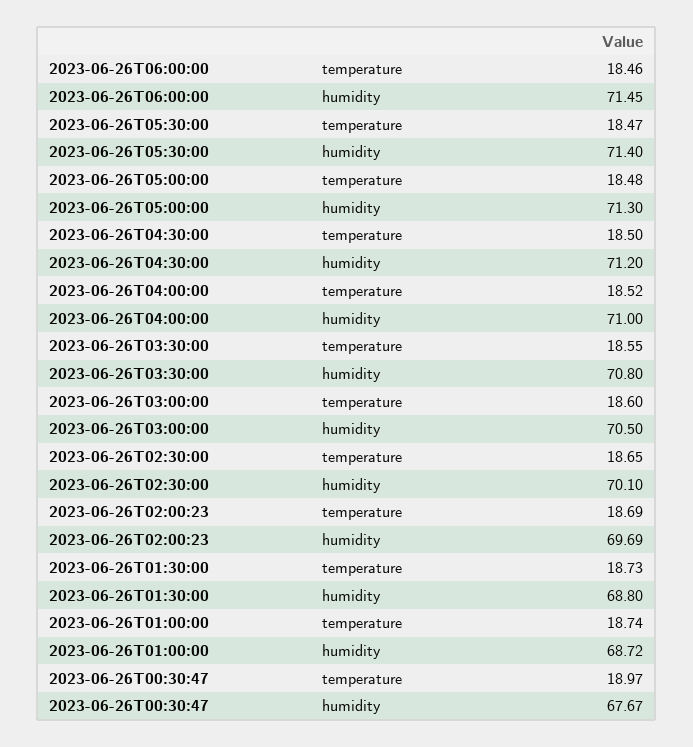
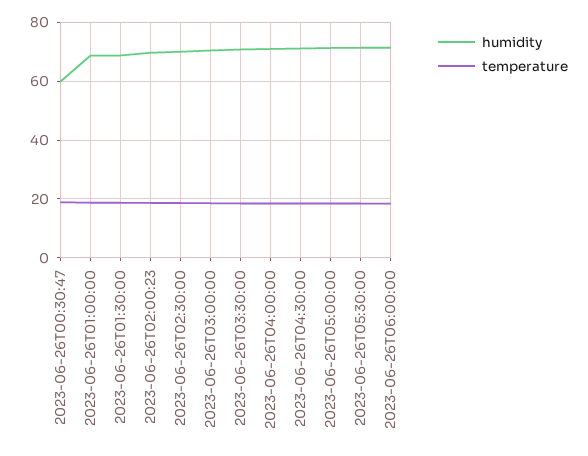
humidity, 2023-06-26T00:30:47: 67.67 -> 60

